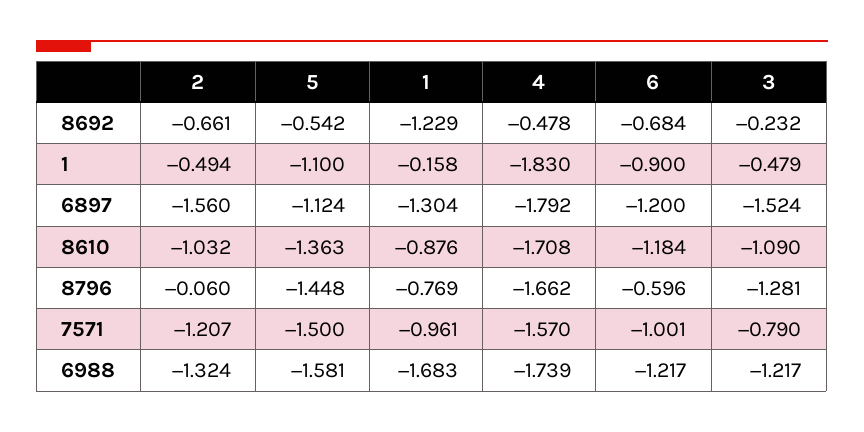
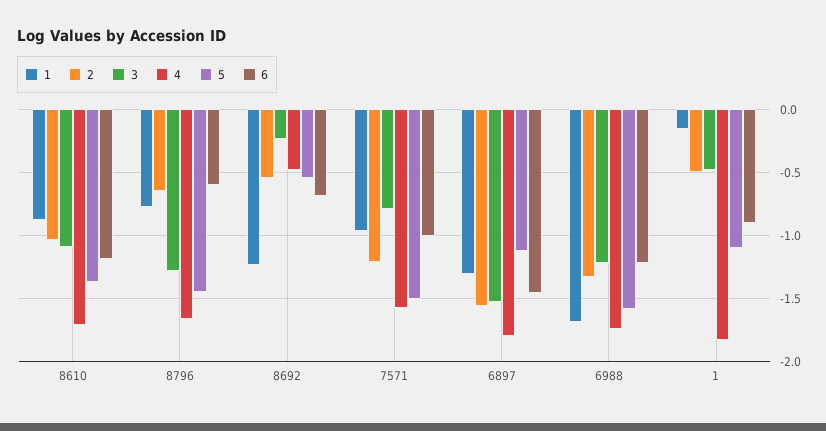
2, 8692: -0.661 -> -0.55
6, 6897: -1.2 -> -1.45
2, 8796: -0.06 -> -0.65

